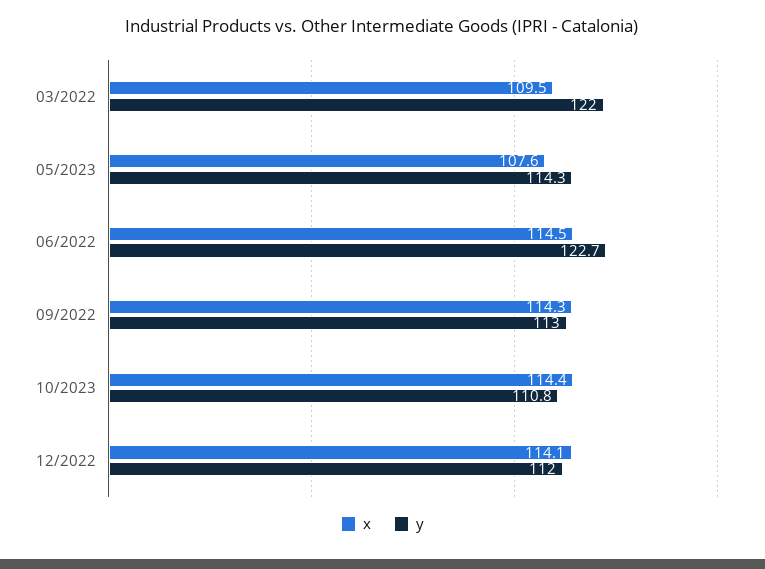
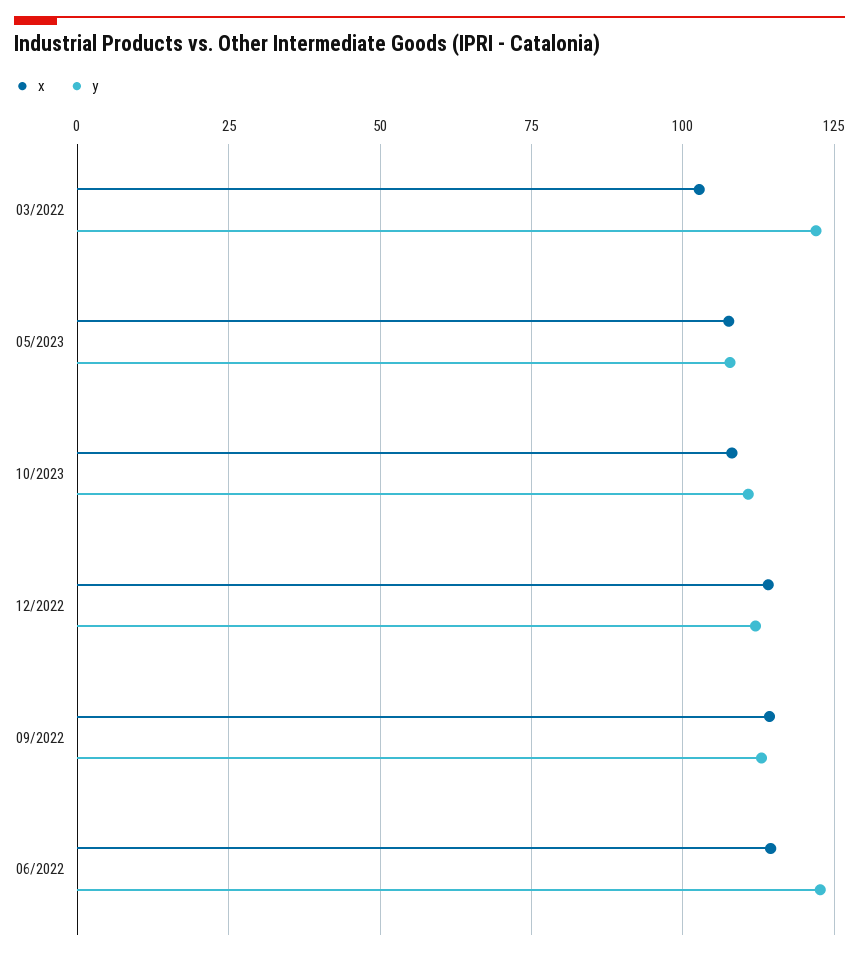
x, 03/2022: 109.5 -> 102.5
y, 05/2023: 114.3 -> 107.5
x, 10/2023: 114.4 -> 107.5

